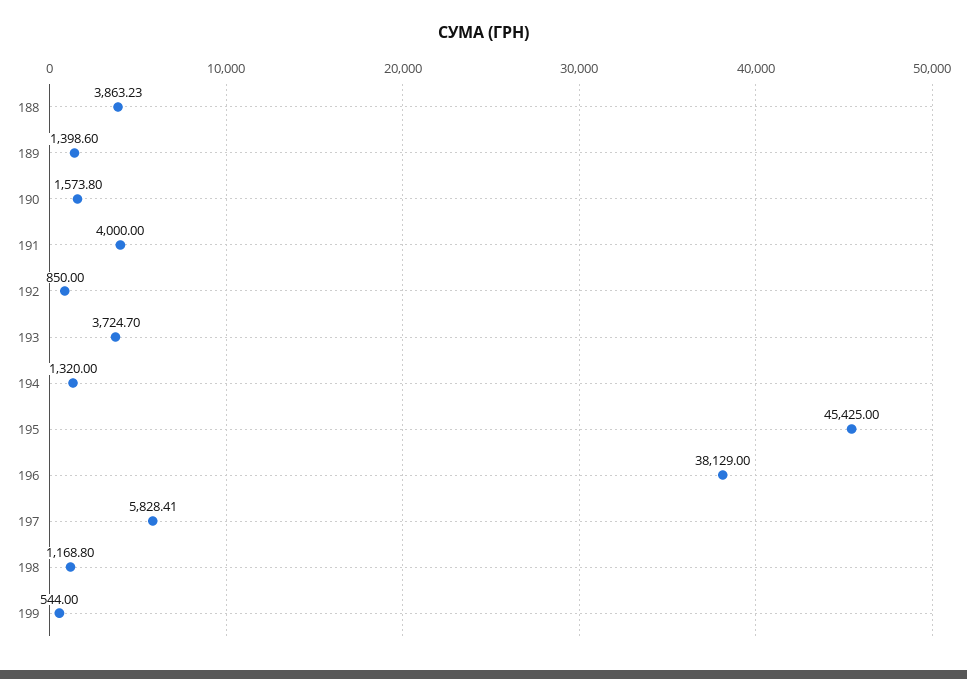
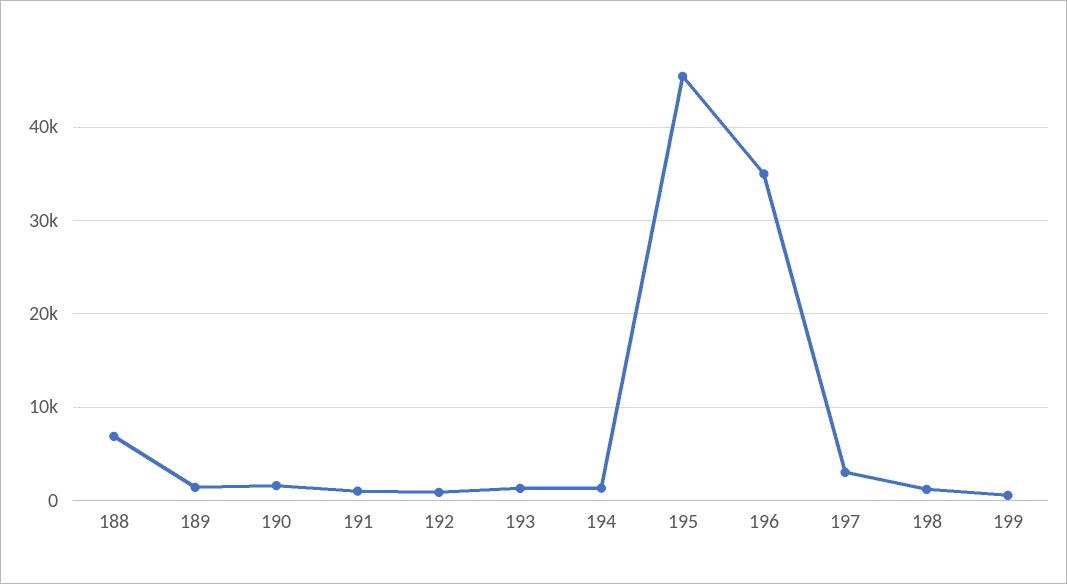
188: 3863.23 -> 7000
191: 4000 -> 1000
193: 3724.7 -> 1000
196: 38129 -> 35000
197: 5828.41 -> 3000

